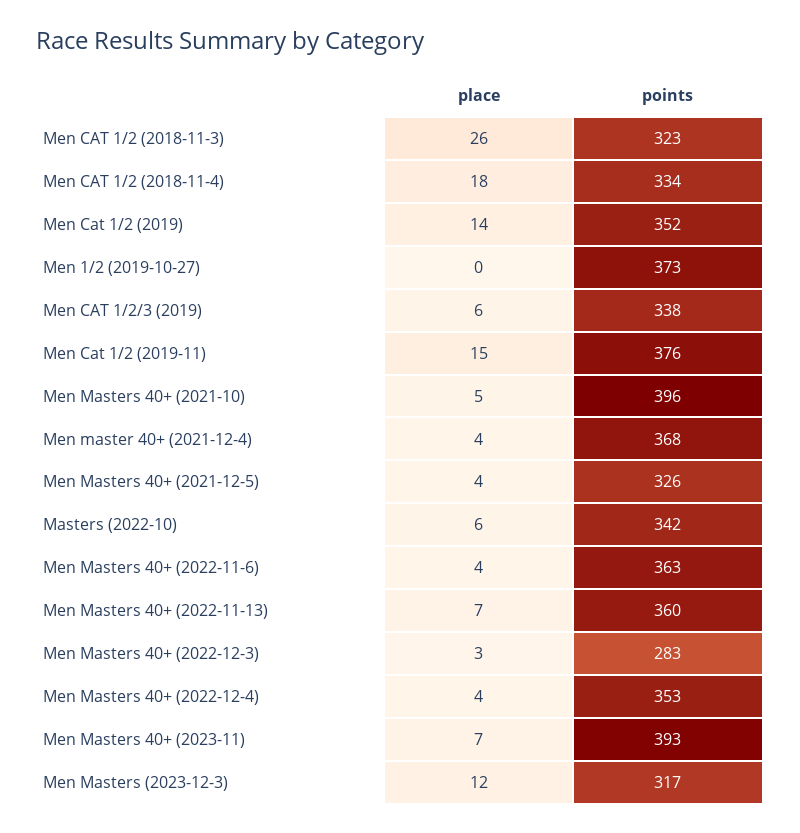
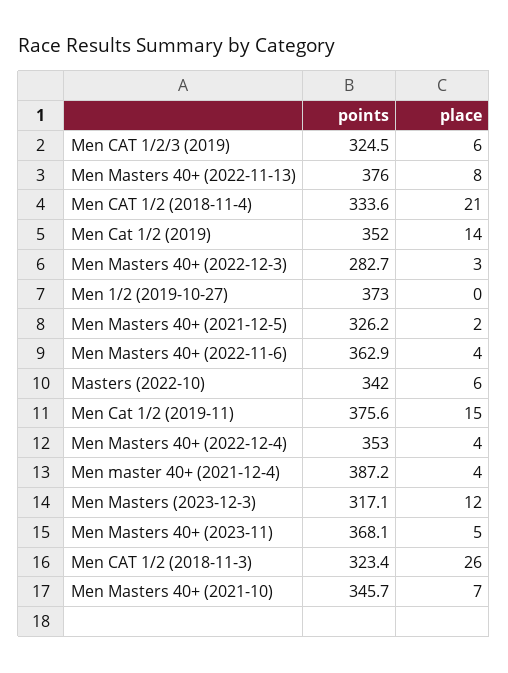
place, Men CAT 1/2 (2018-11-4): 18 -> 21
points, Men CAT 1/2/3 (2019): 338 -> 324.5
place, Men Masters 40+ (2021-10): 5 -> 7
points, Men Masters 40+ (2021-10): 396 -> 345.7
points, Men master 40+ (2021-12-4): 368 -> 387.2
place, Men Masters 40+ (2021-12-5): 4 -> 2
place, Men Masters 40+ (2022-11-13): 7 -> 8
points, Men Masters 40+ (2022-11-13): 360 -> 376
place, Men Masters 40+ (2023-11): 7 -> 5
points, Men Masters 40+ (2023-11): 393 -> 368.1

